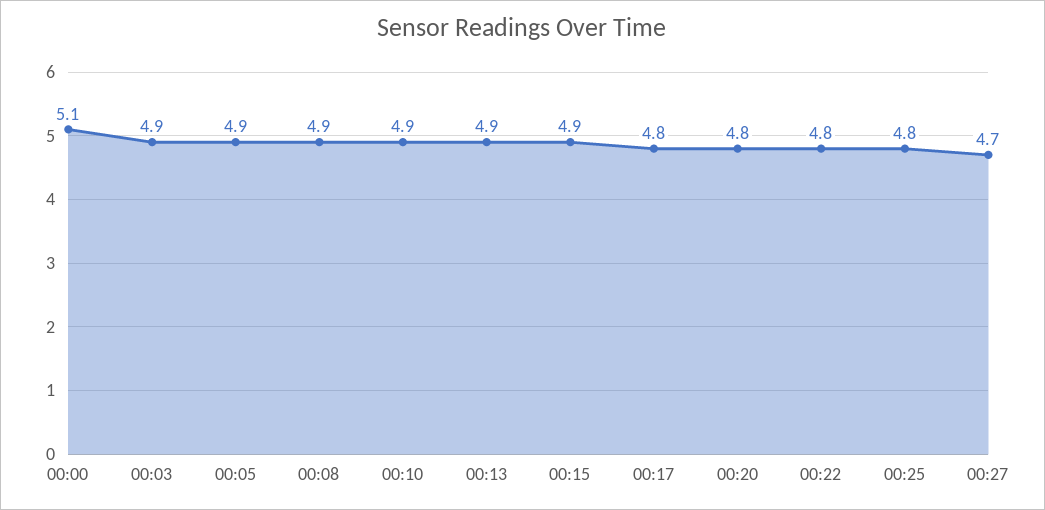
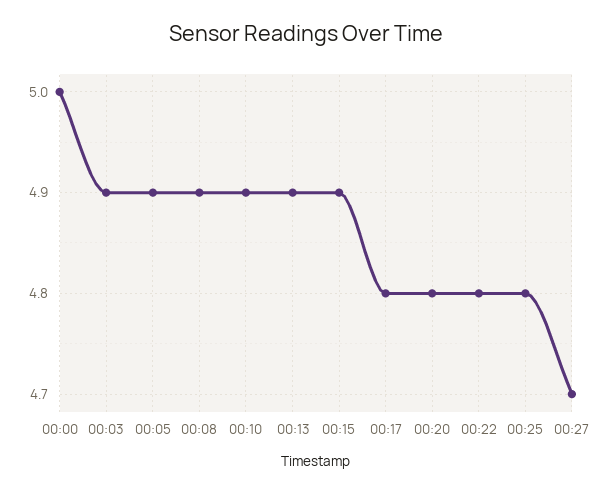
00:00: 5.1 -> 5

